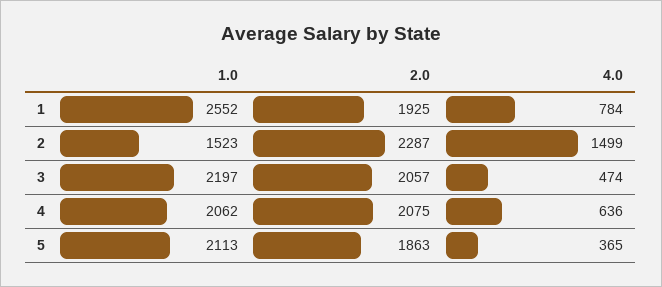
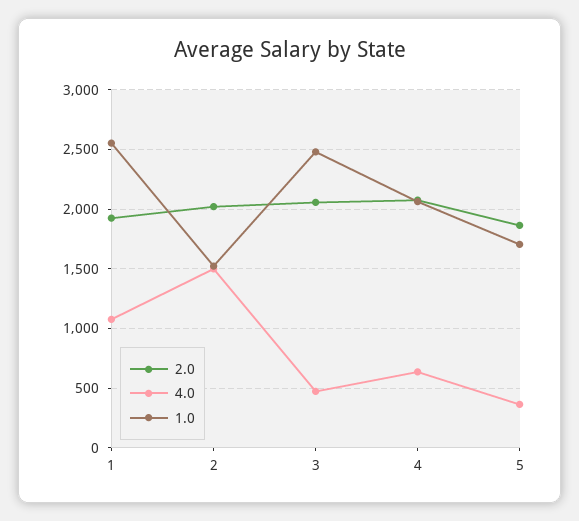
4.0, 1: 784 -> 1100
2.0, 2: 2287 -> 2000
1.0, 3: 2197 -> 2500
1.0, 5: 2113 -> 1700

